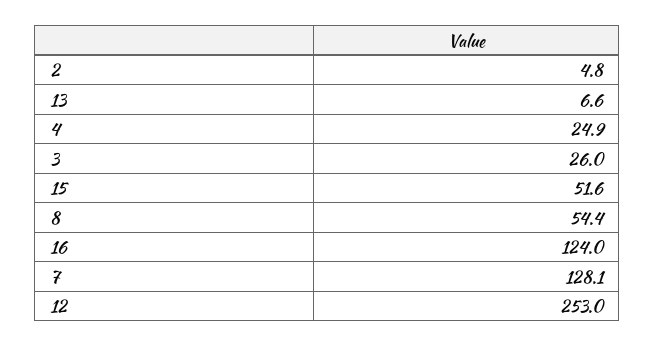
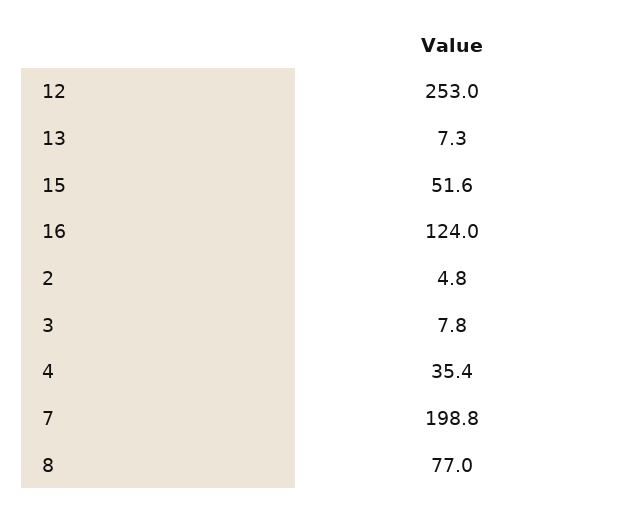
13: 6.6 -> 7.3
4: 24.9 -> 35.4
3: 26 -> 7.8
8: 54.4 -> 77
7: 128.1 -> 198.8

